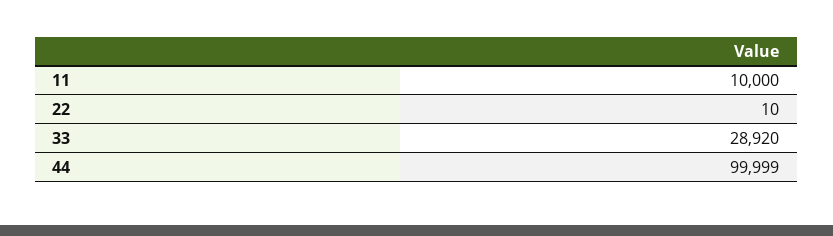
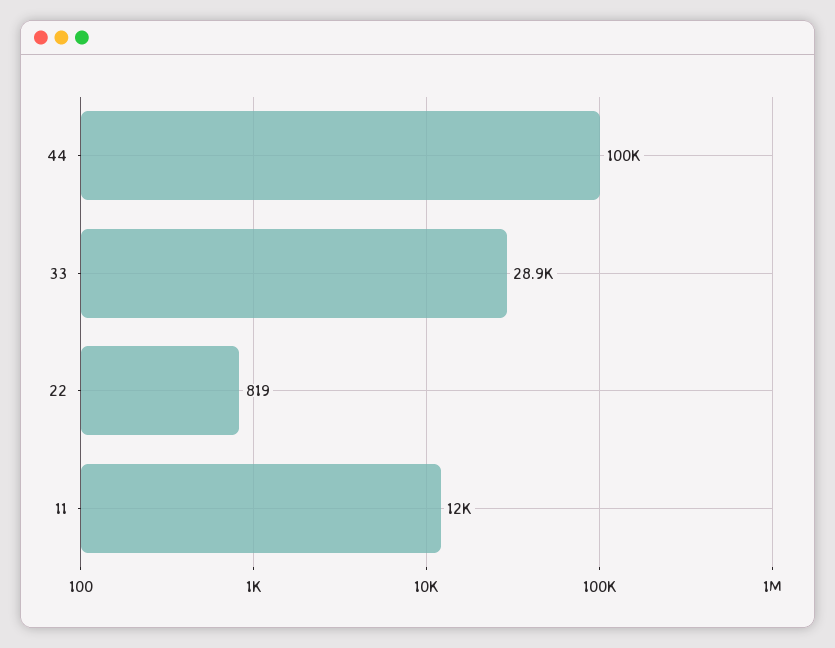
11: 10000 -> 12000
22: 10 -> 819

